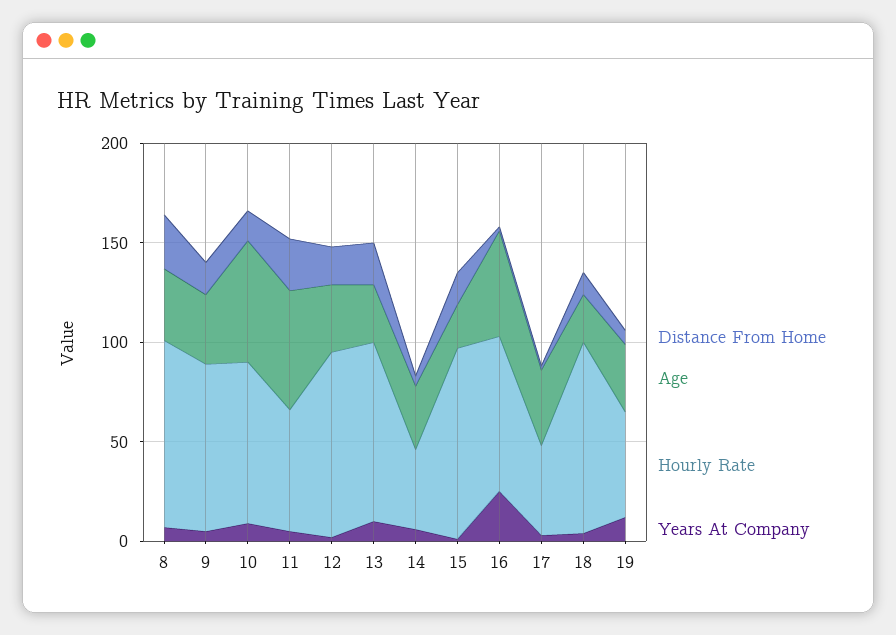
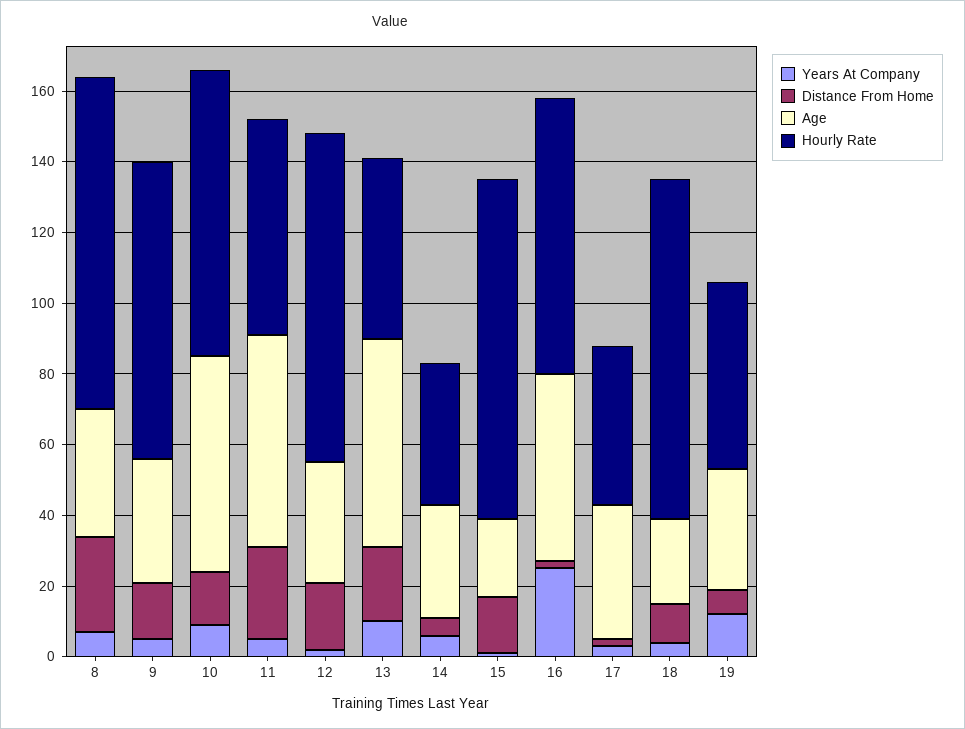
Age, 13: 30 -> 60
Hourly Rate, 13: 90 -> 50

